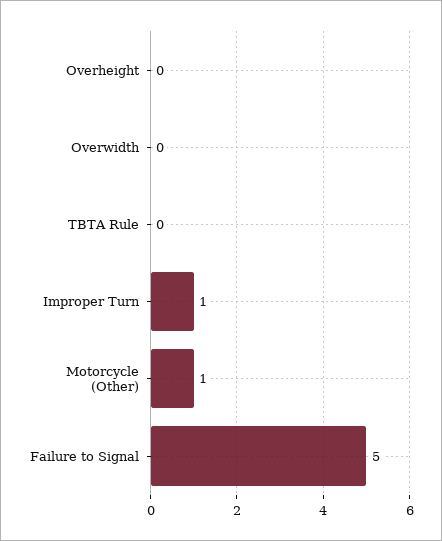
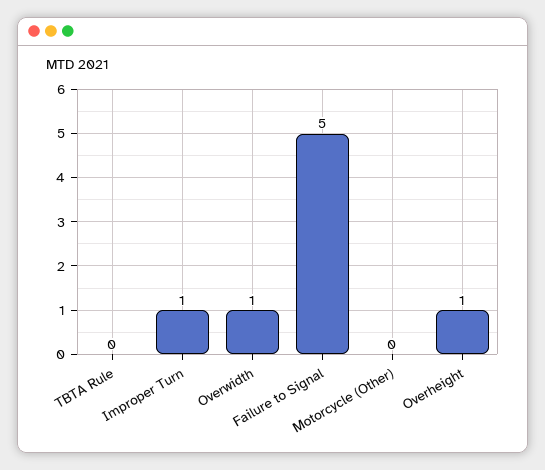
Overheight: 0 -> 1
Overwidth: 0 -> 1
Motorcycle (Other): 1 -> 0

